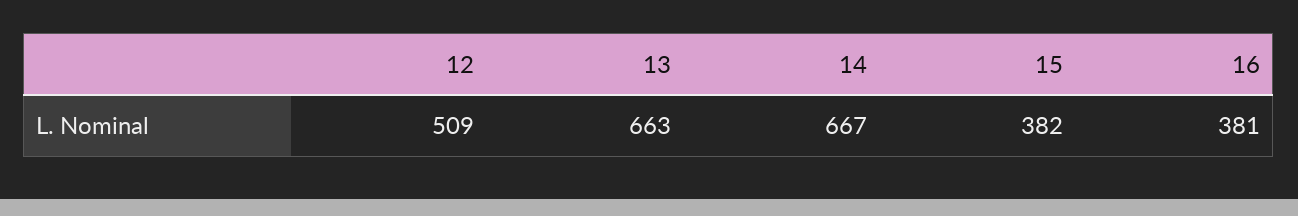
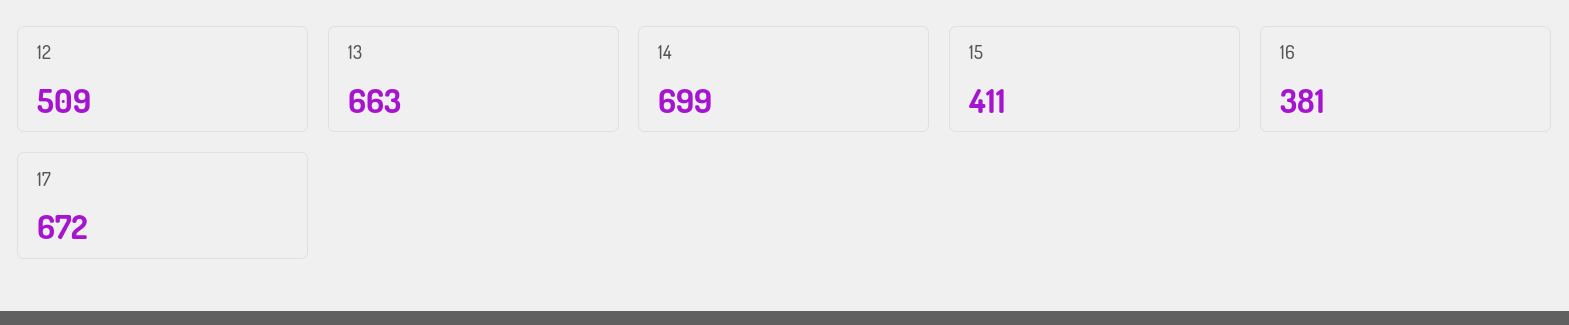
14: 667 -> 699
15: 382 -> 411
17: none -> 672

